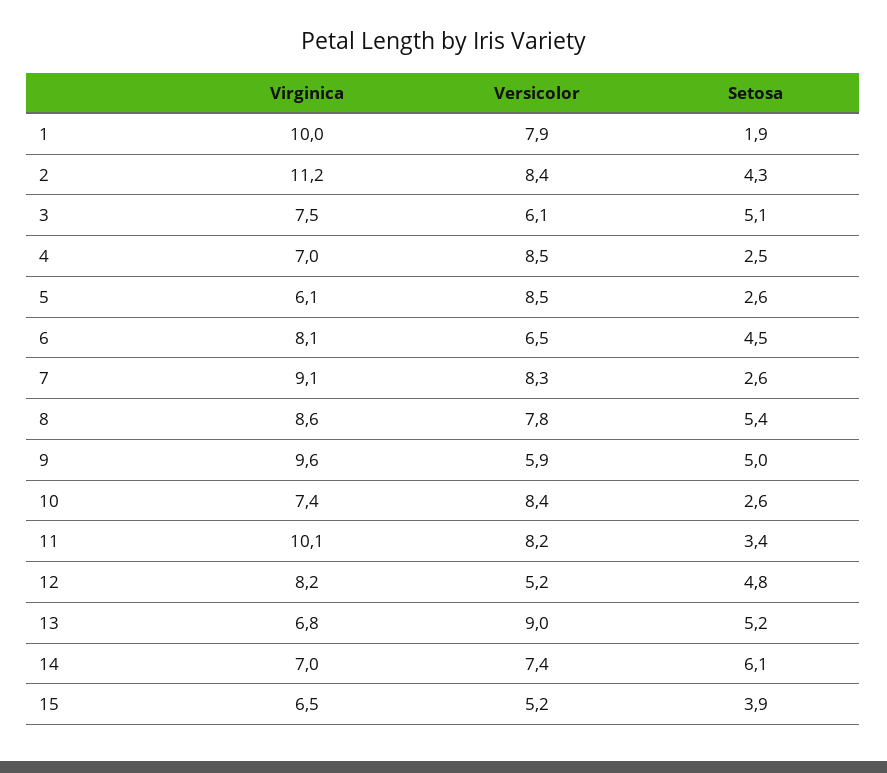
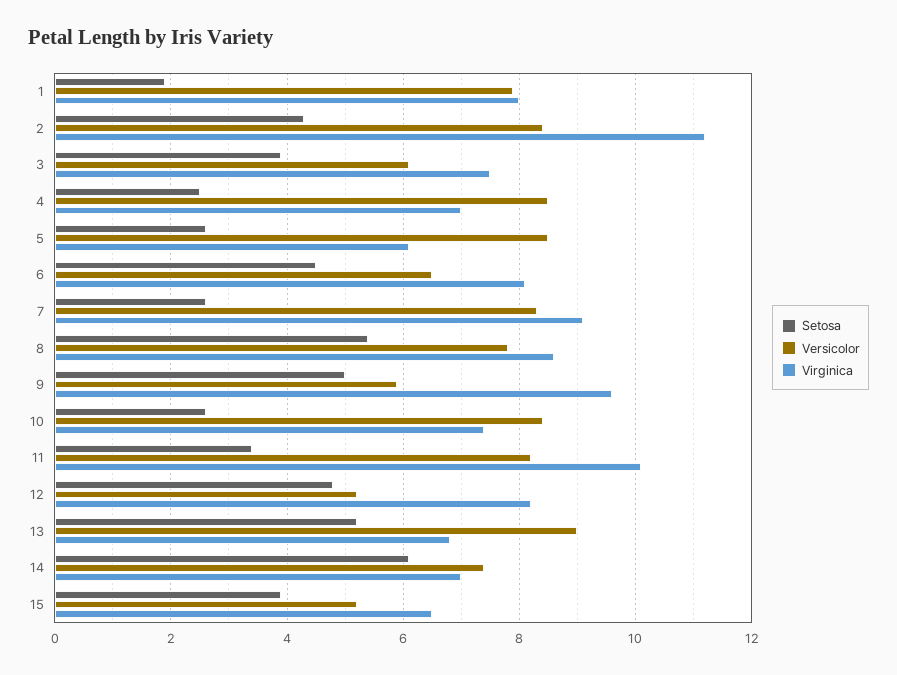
Virginica, 1: 10 -> 8
Setosa, 3: 5.1 -> 4

